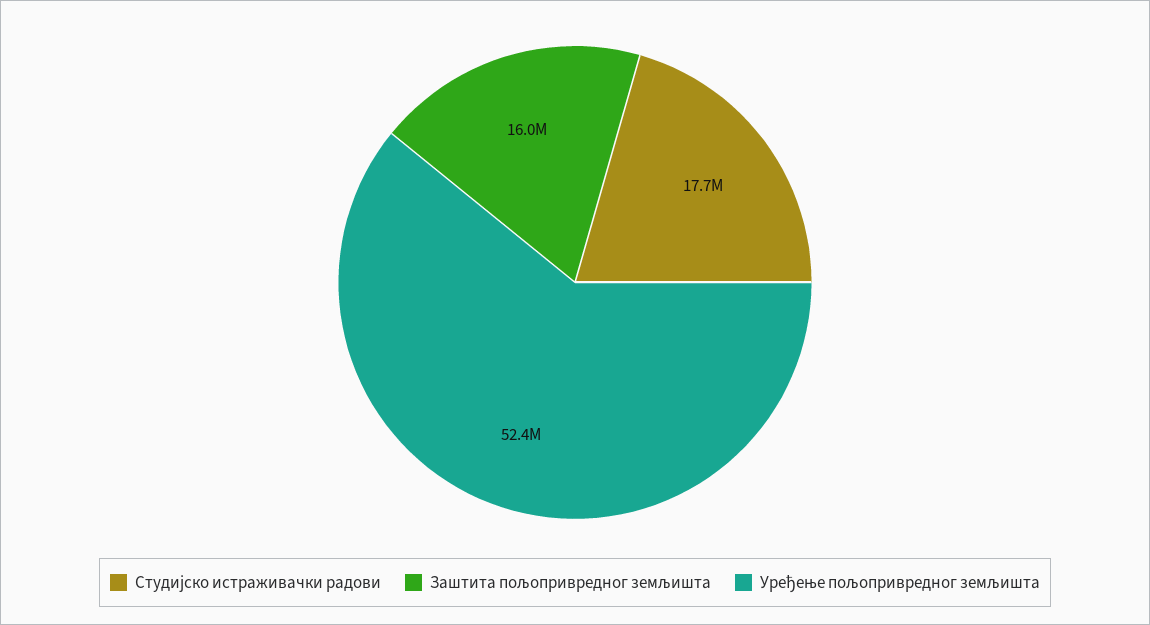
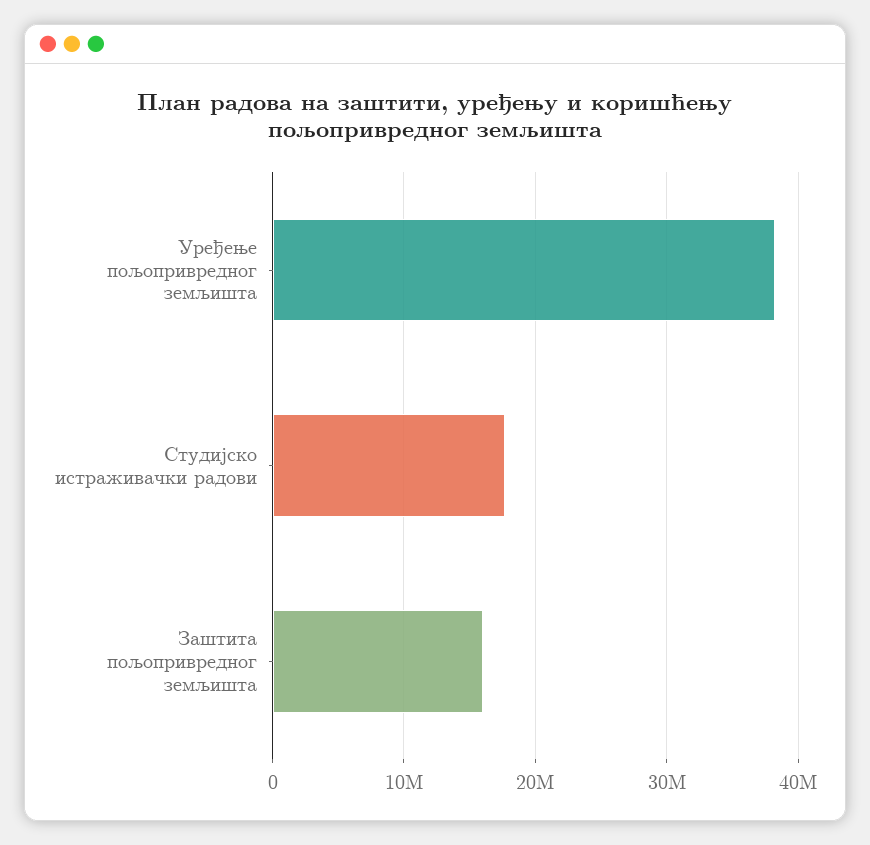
Уређење пољопривредног земљишта: 52400000 -> 38000000

